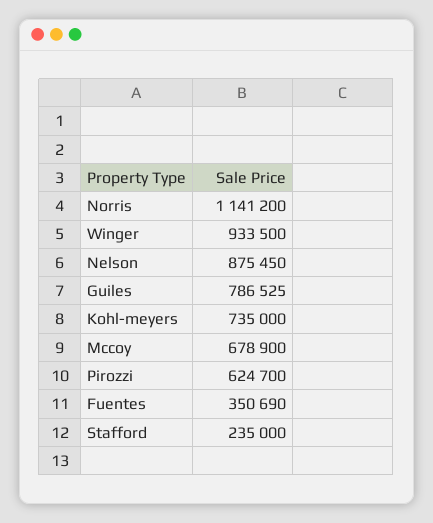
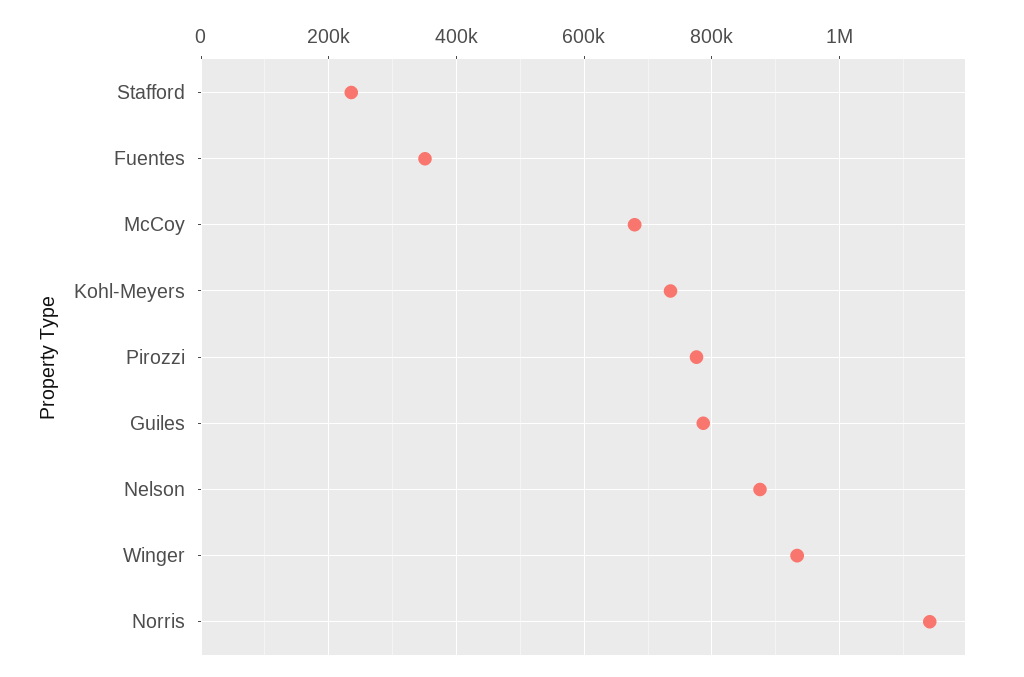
Pirozzi: 624700 -> 780000

